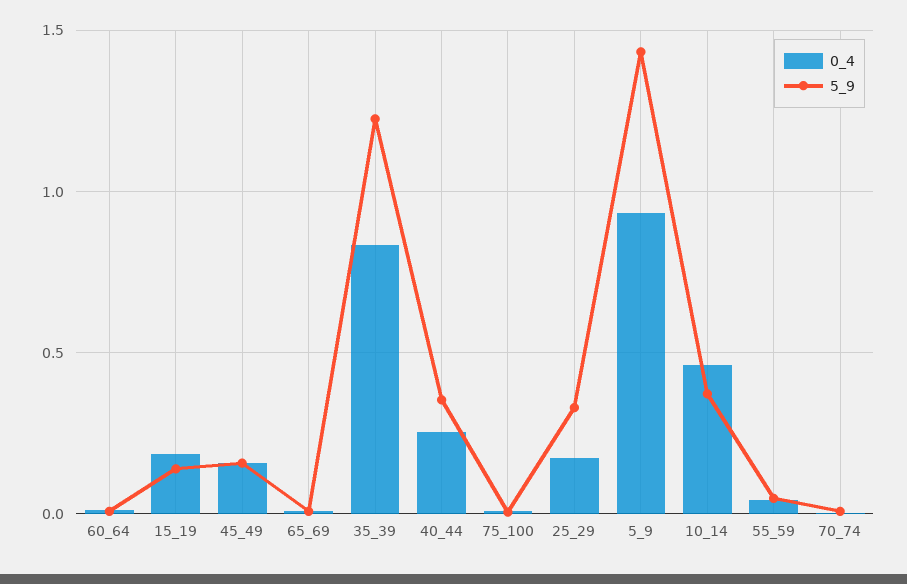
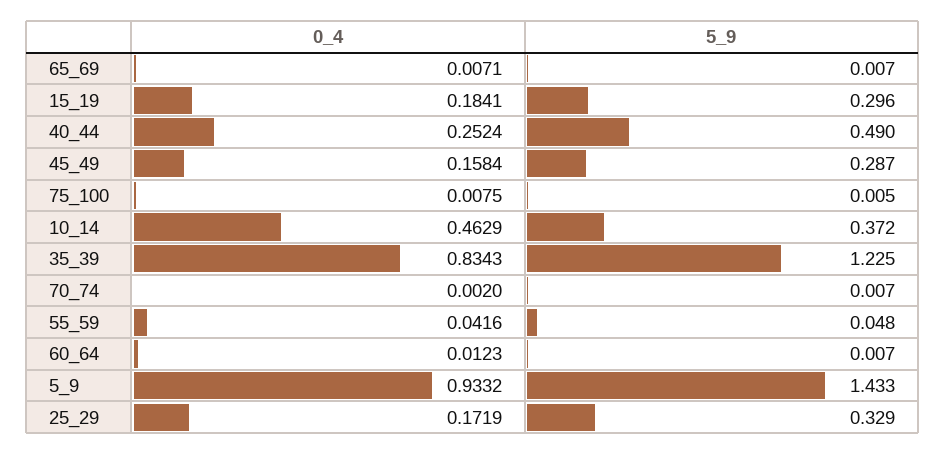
5_9, 15_19: 0.15 -> 0.296
5_9, 45_49: 0.15 -> 0.287
5_9, 40_44: 0.35 -> 0.49

